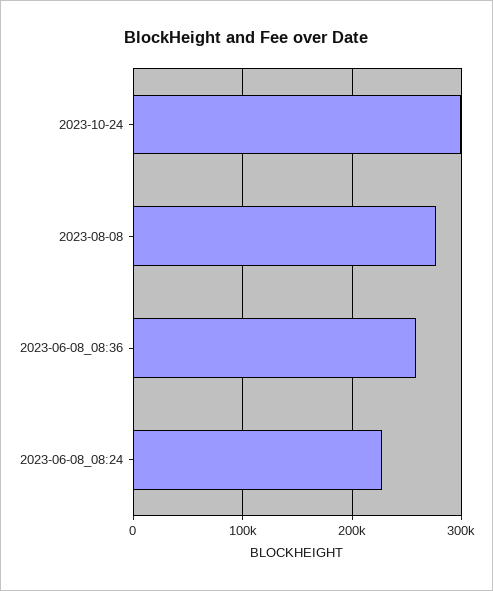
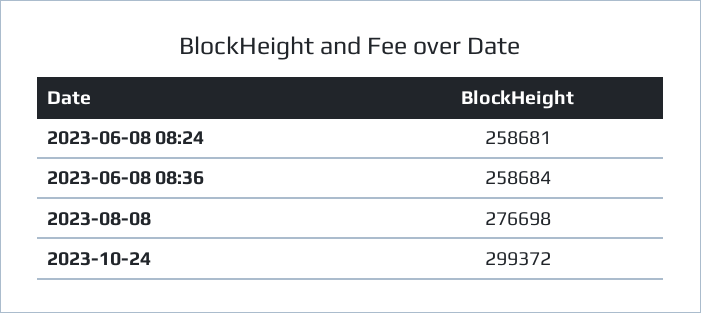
2023-06-08_08:24: 230000 -> 258681

